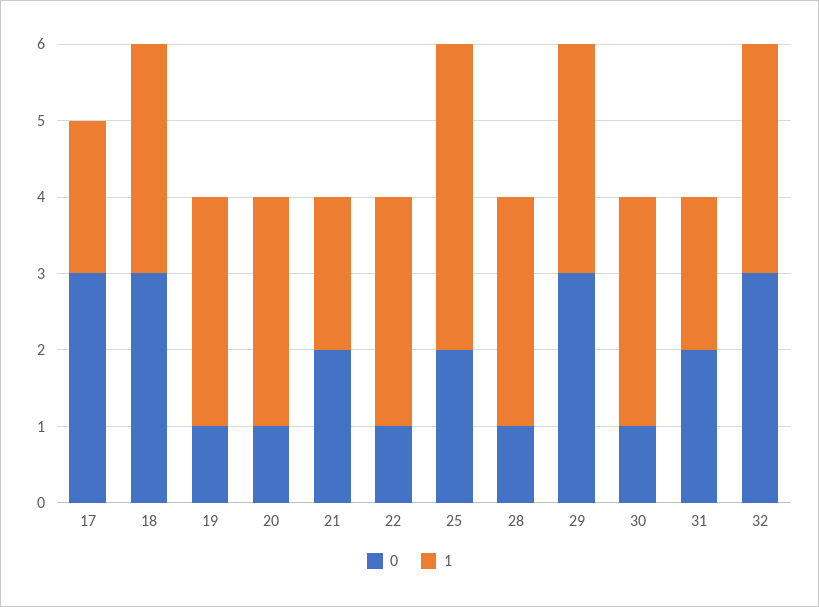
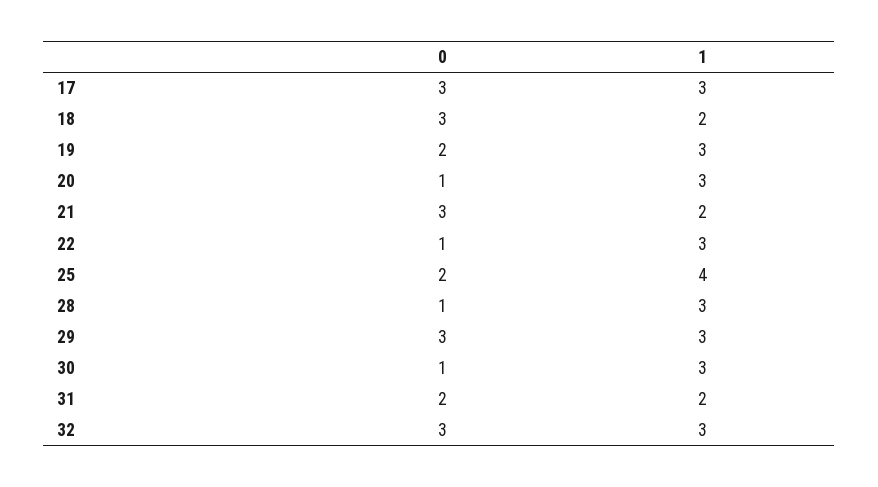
1, 17: 2 -> 3
1, 18: 3 -> 2
0, 19: 1 -> 2
0, 21: 2 -> 3

